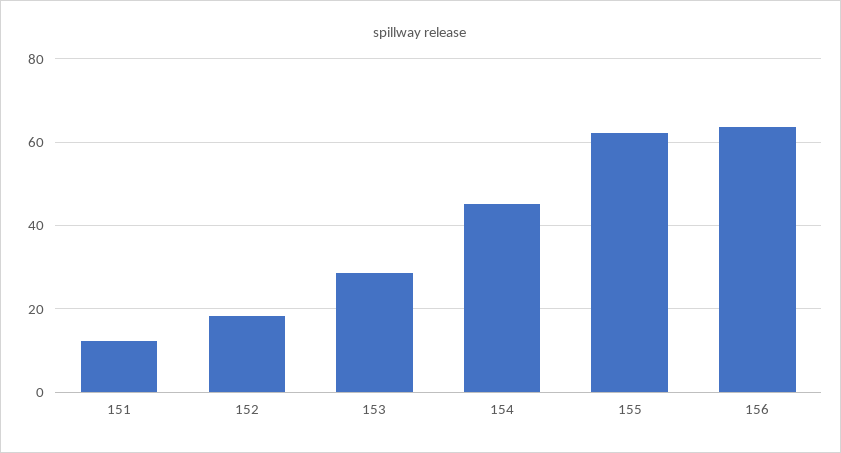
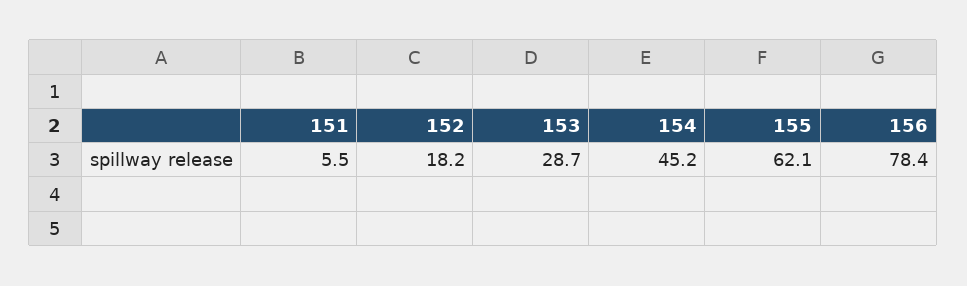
151: 12 -> 5.5
156: 64 -> 78.4

